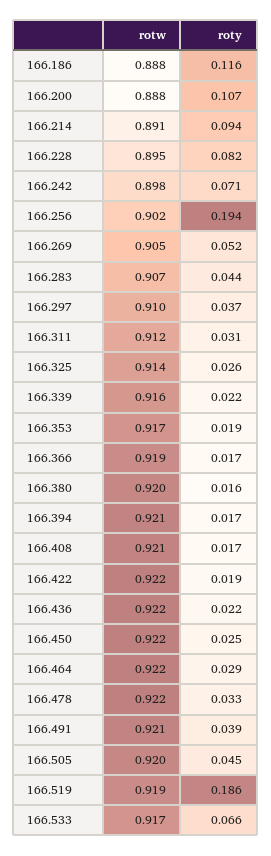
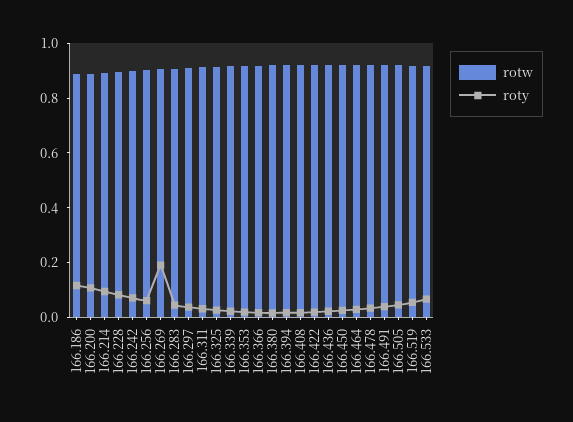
roty, 166.256: 0.194 -> 0.05
roty, 166.269: 0.052 -> 0.2
roty, 166.519: 0.186 -> 0.05

